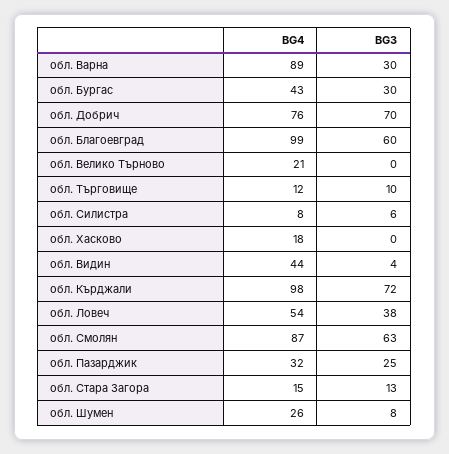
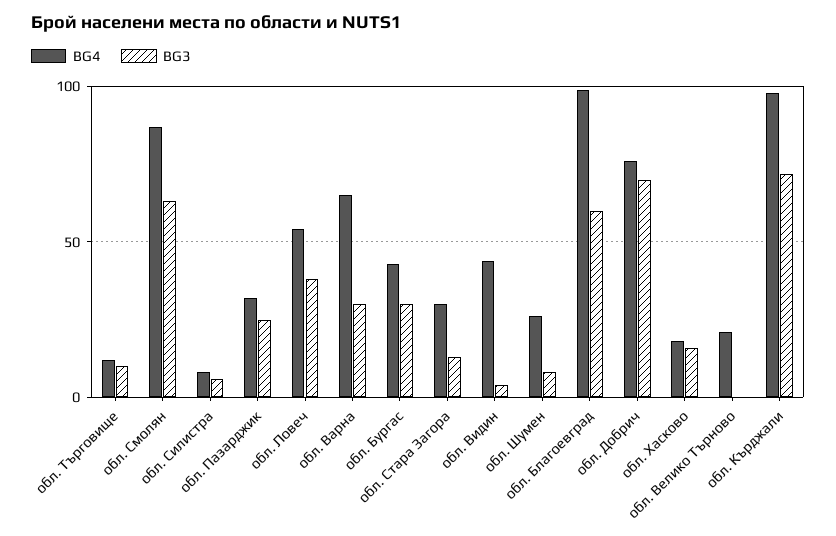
BG4, обл. Варна: 89 -> 65
BG3, обл. Хасково: 0 -> 15
BG4, обл. Стара Загора: 15 -> 30

